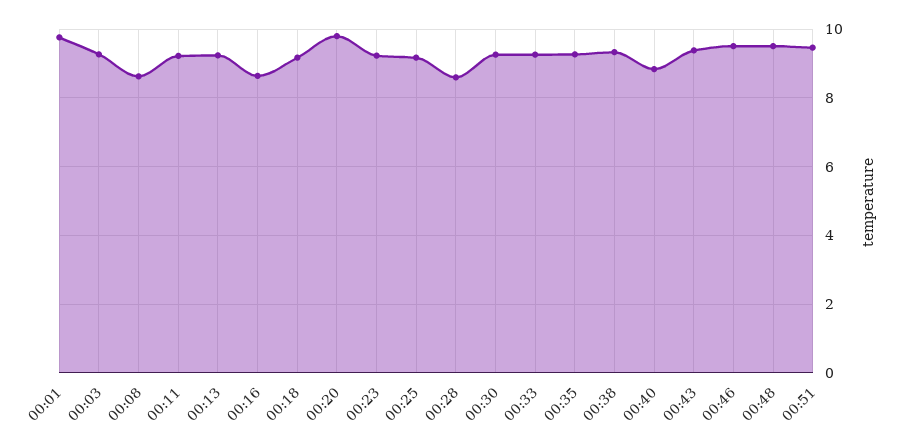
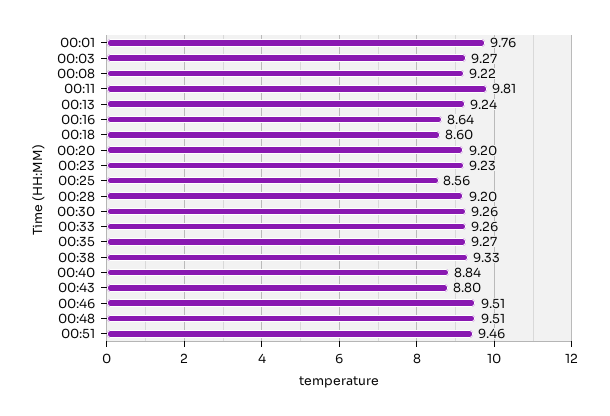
00:08: 8.6 -> 9.22
00:11: 9.2 -> 9.81
00:18: 9.2 -> 8.6
00:20: 9.8 -> 9.2
00:25: 9.2 -> 8.56
00:28: 8.6 -> 9.2
00:43: 9.4 -> 8.8

